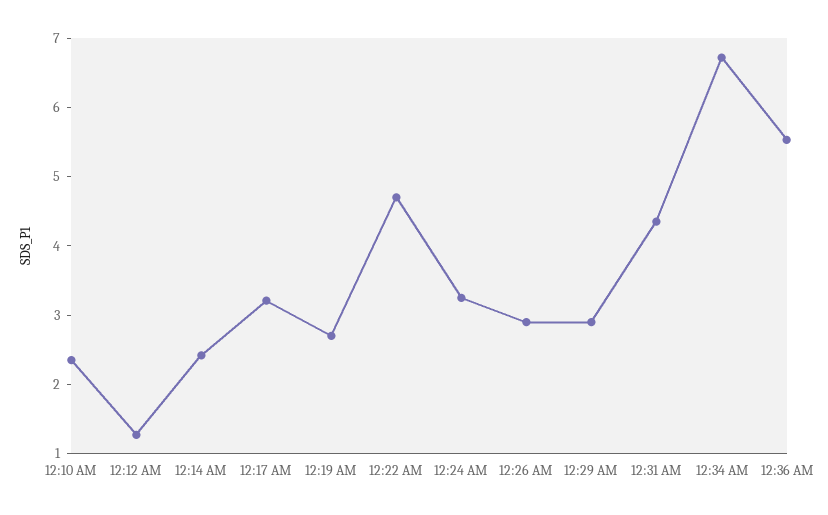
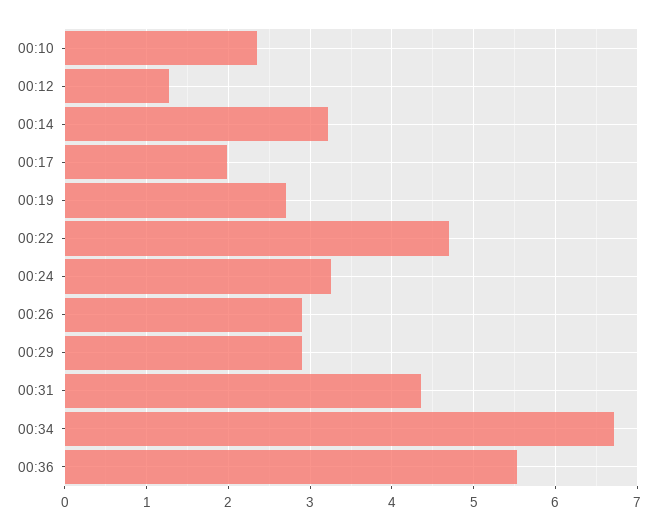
12:14 AM: 2.4 -> 3.2
12:17 AM: 3.2 -> 2

